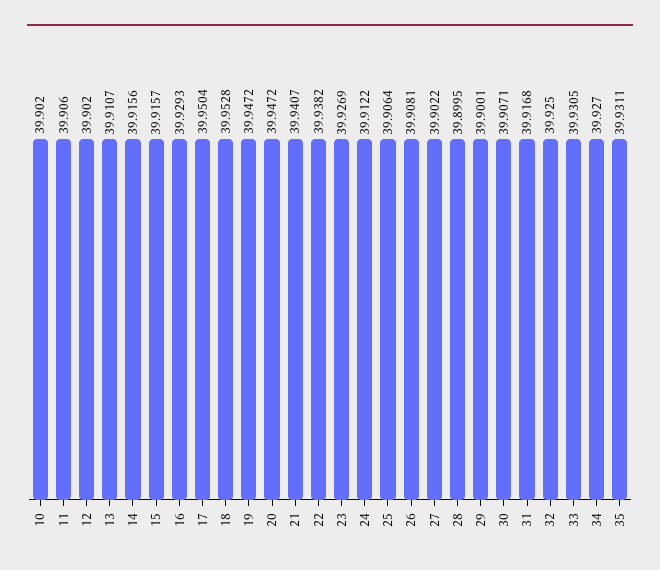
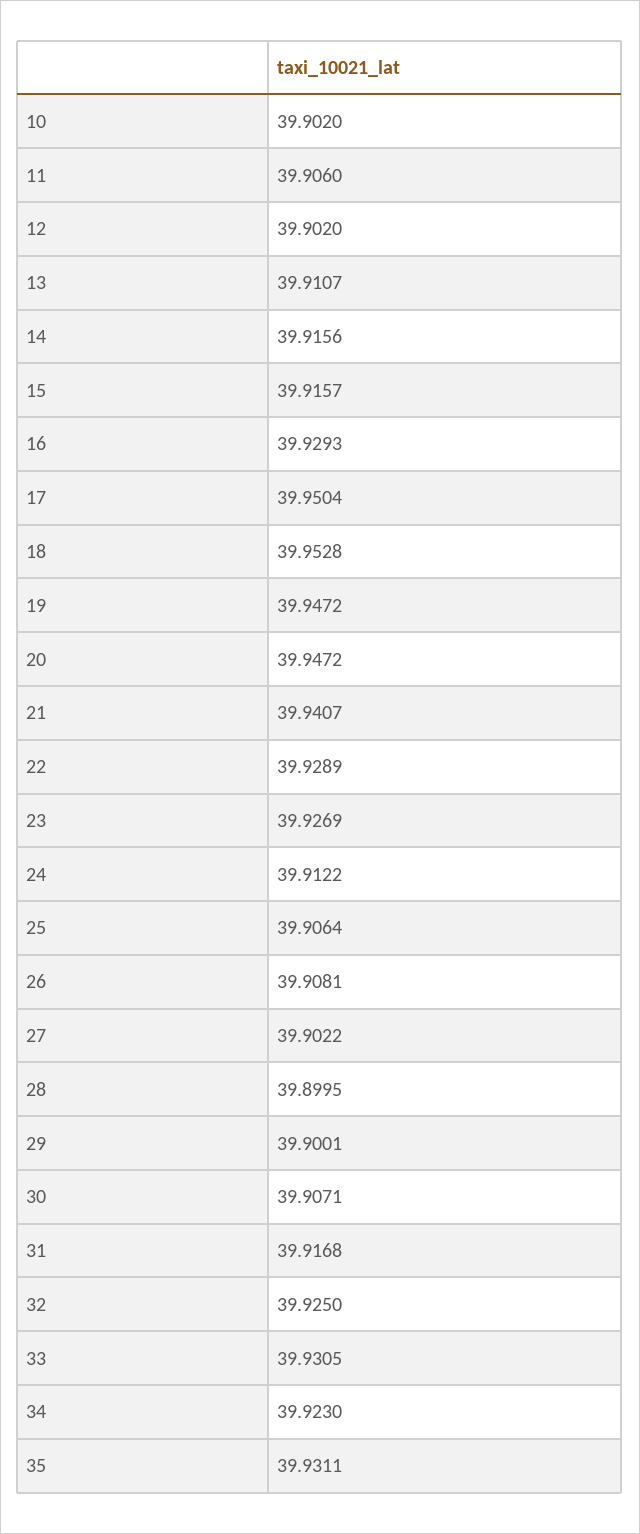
22: 39.9382 -> 39.9289
34: 39.927 -> 39.923

